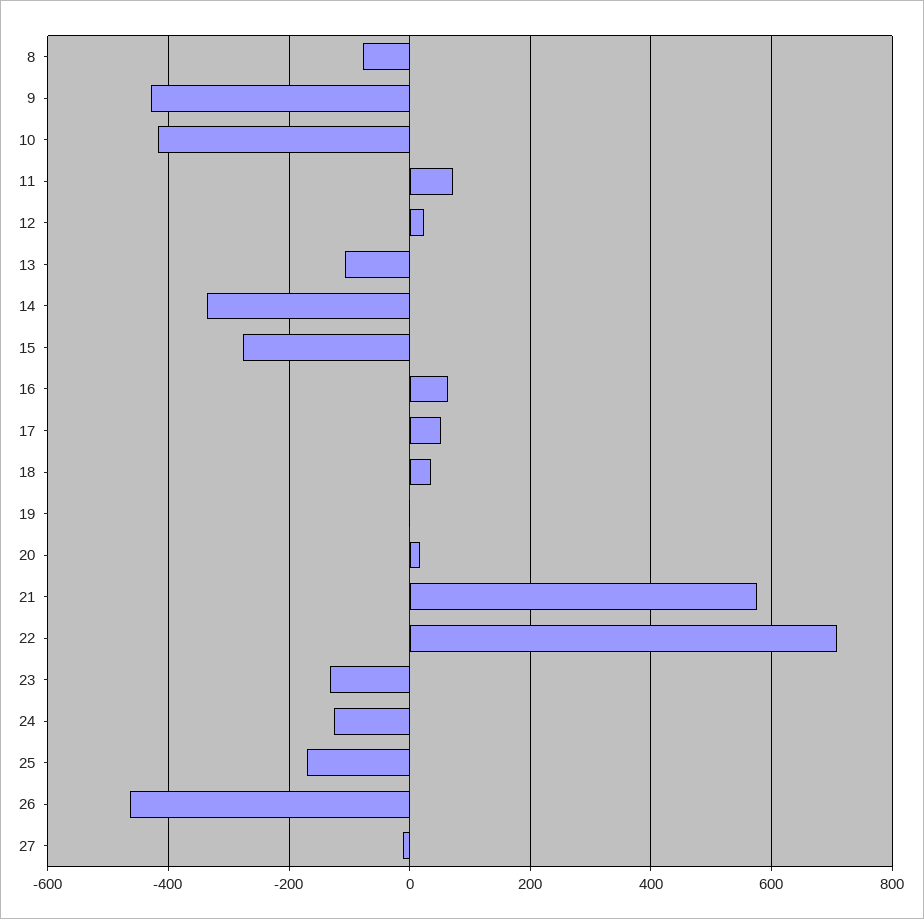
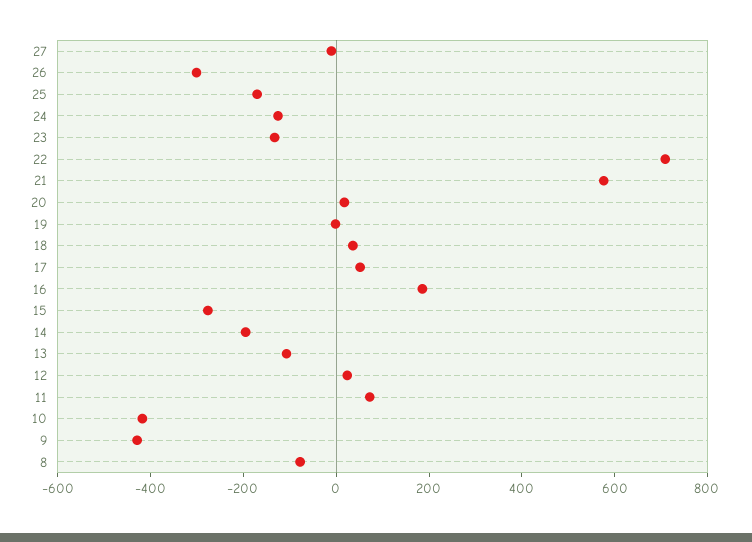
14: -340 -> -200
16: 60 -> 200
26: -460 -> -300

